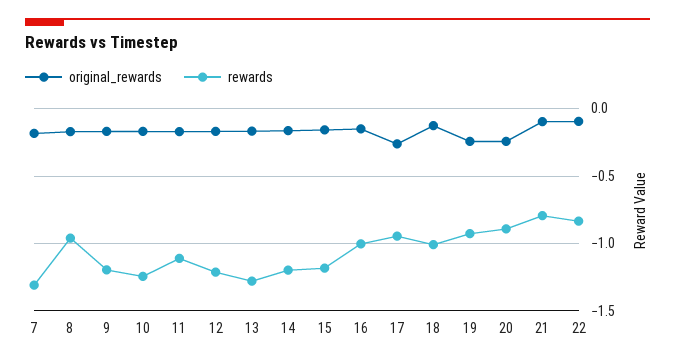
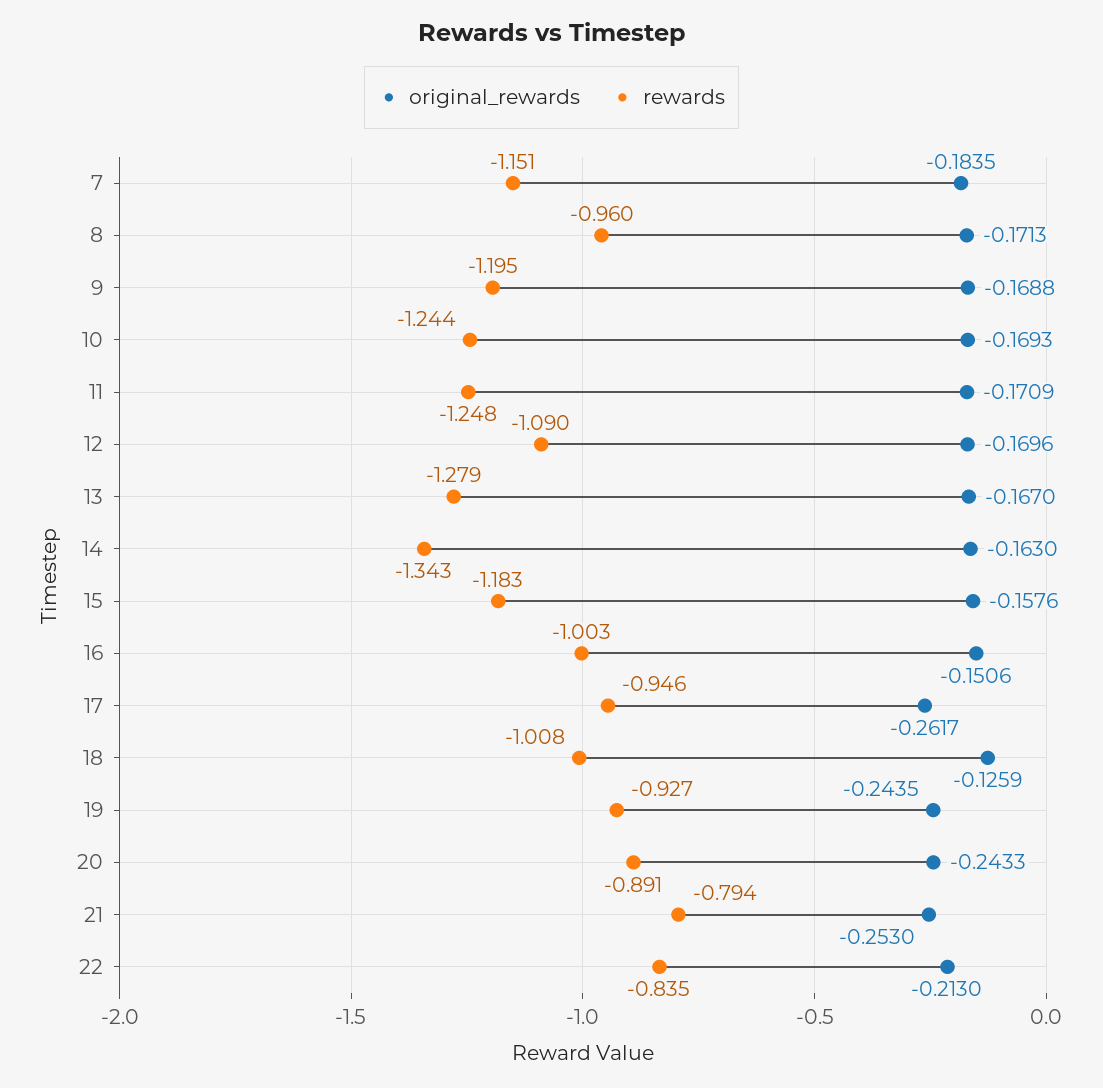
rewards, 7: -1.3 -> -1.151
rewards, 11: -1.1 -> -1.248
rewards, 12: -1.2 -> -1.09
rewards, 14: -1.2 -> -1.343
original_rewards, 21: -0.1 -> -0.253
original_rewards, 22: -0.1 -> -0.213

